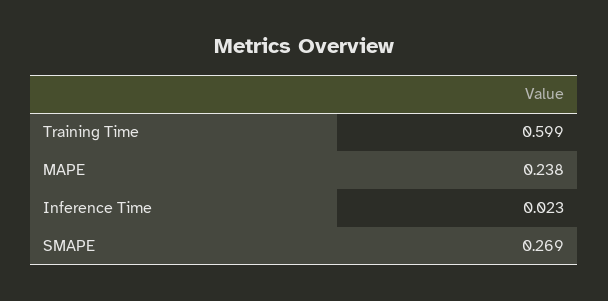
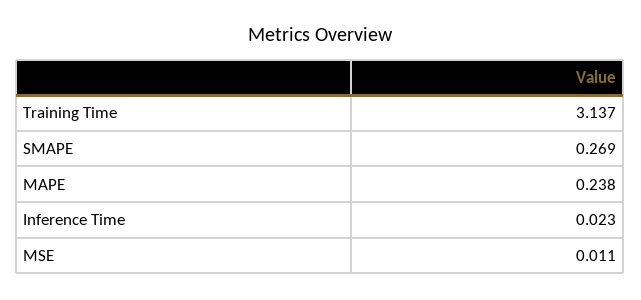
Training Time: 0.599 -> 3.137
MSE: none -> 0.011

